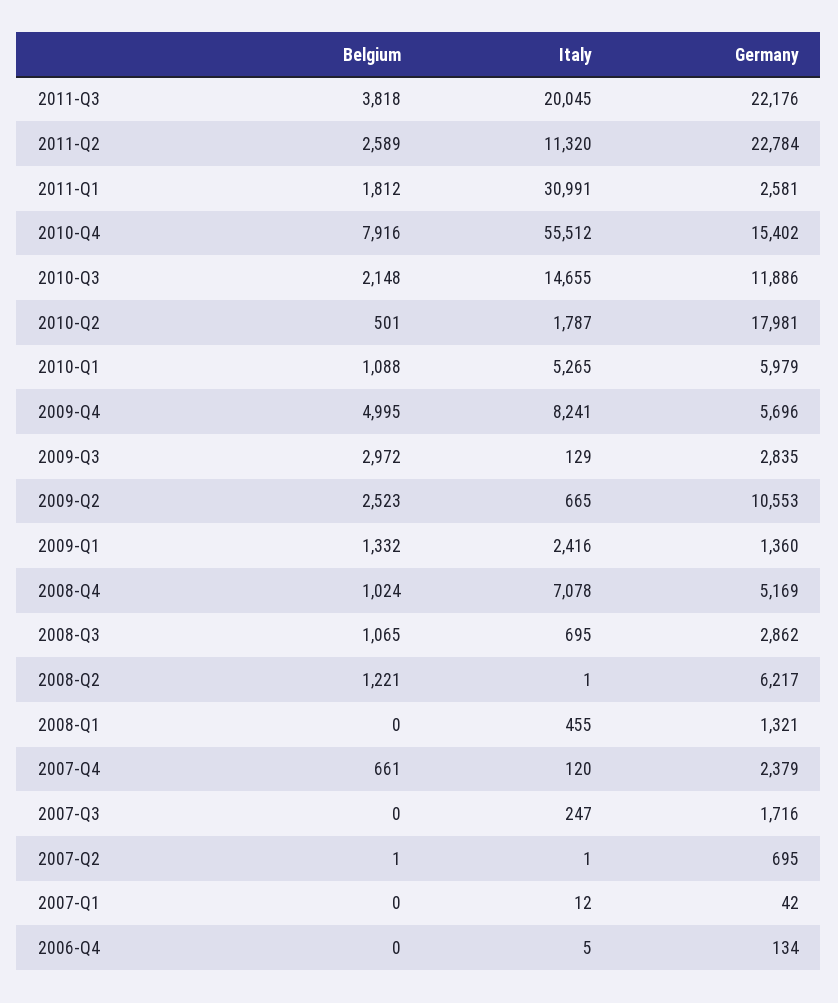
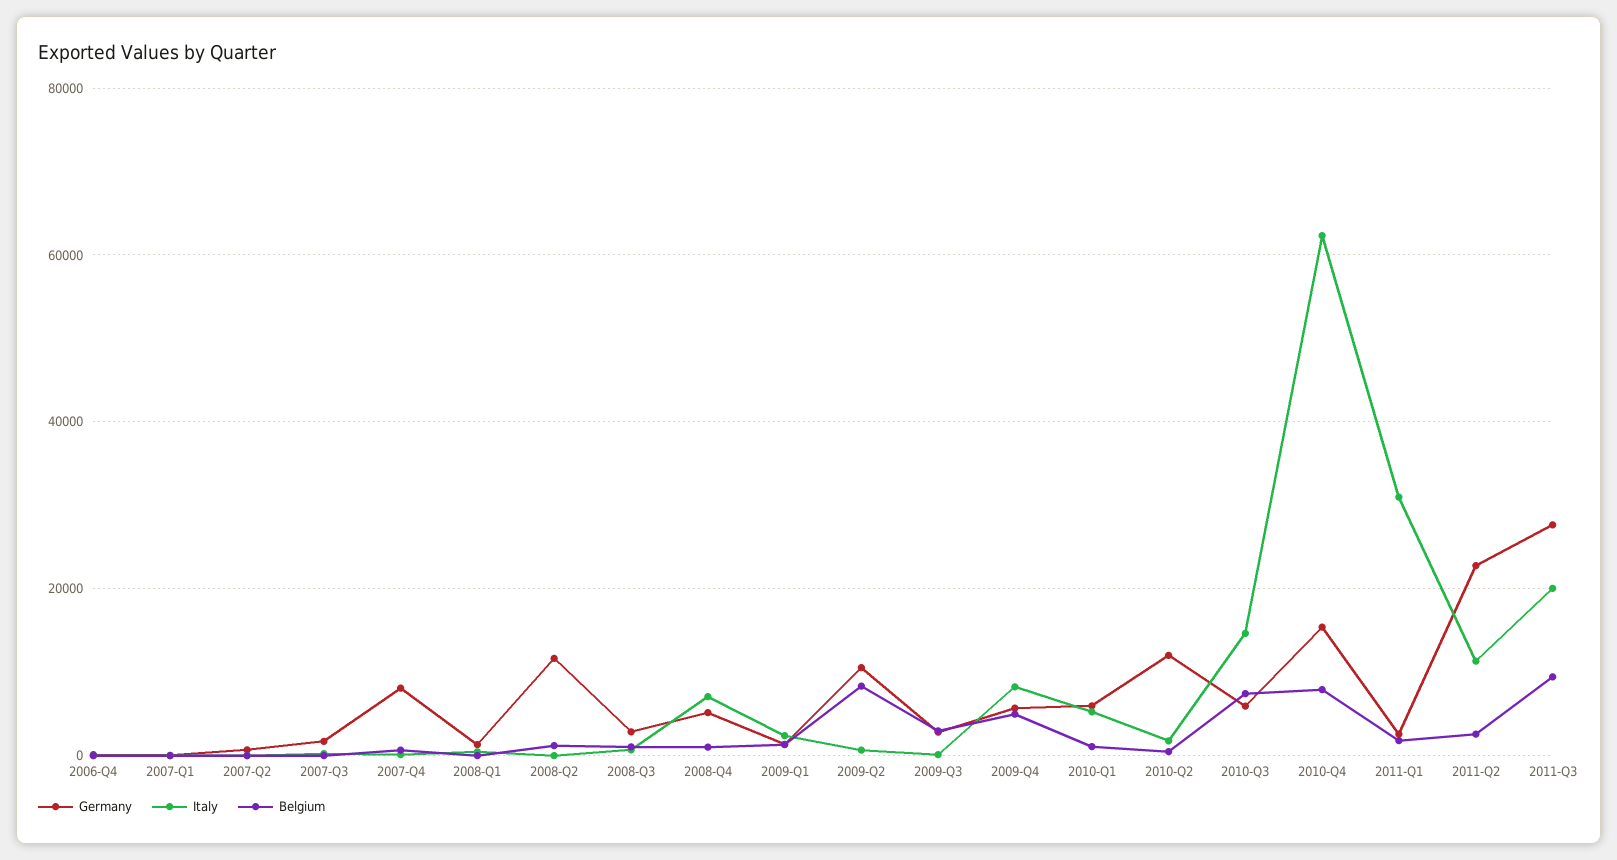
Belgium, 2011-Q3: 3818 -> 10000
Germany, 2011-Q3: 22176 -> 28000
Italy, 2010-Q4: 55512 -> 62000
Belgium, 2010-Q3: 2148 -> 8000
Germany, 2010-Q3: 11886 -> 6000
Germany, 2010-Q2: 17981 -> 12000
Belgium, 2009-Q2: 2523 -> 8000
Germany, 2008-Q2: 6217 -> 12000
Germany, 2007-Q4: 2379 -> 8000

